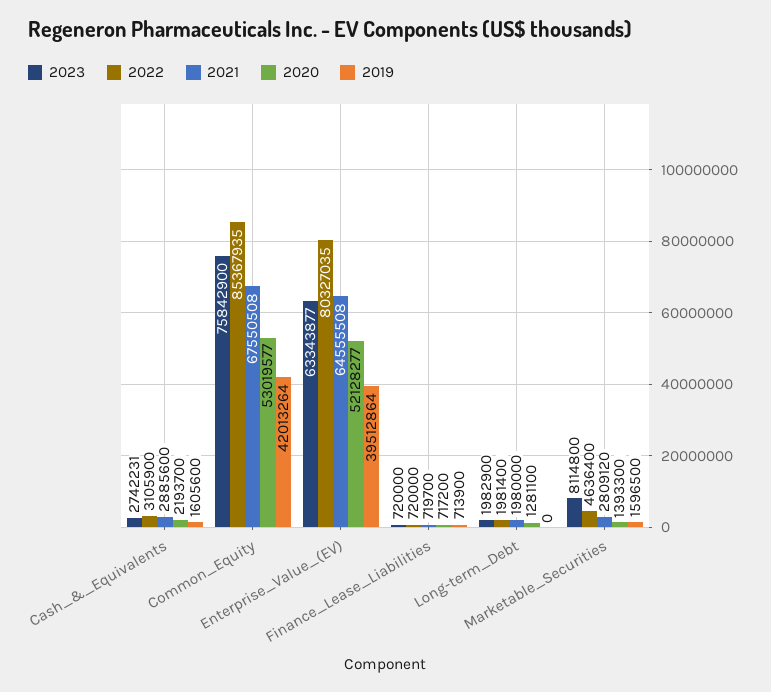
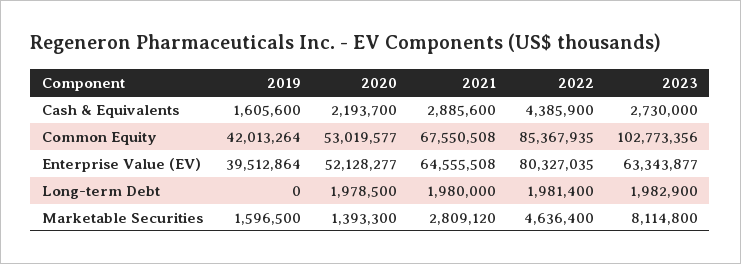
2023, Cash_&_Equivalents: 2742231 -> 2730000
2022, Cash_&_Equivalents: 3105900 -> 4385900
2023, Common_Equity: 75842900 -> 102773356
2023, Finance_Lease_Liabilities: 720000 -> none
2022, Finance_Lease_Liabilities: 720000 -> none
2021, Finance_Lease_Liabilities: 719700 -> none
2020, Finance_Lease_Liabilities: 717200 -> none
2019, Finance_Lease_Liabilities: 713900 -> none
2020, Long-term_Debt: 1281100 -> 1978500

